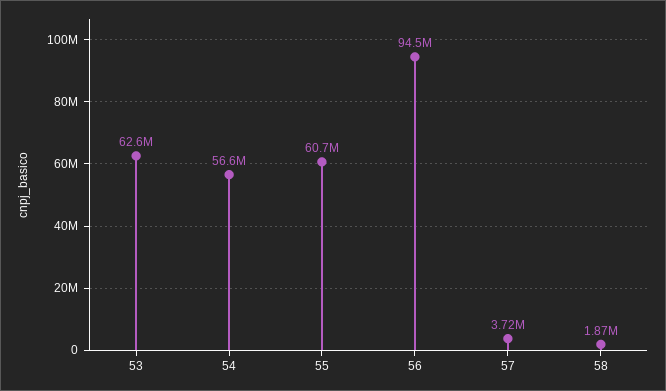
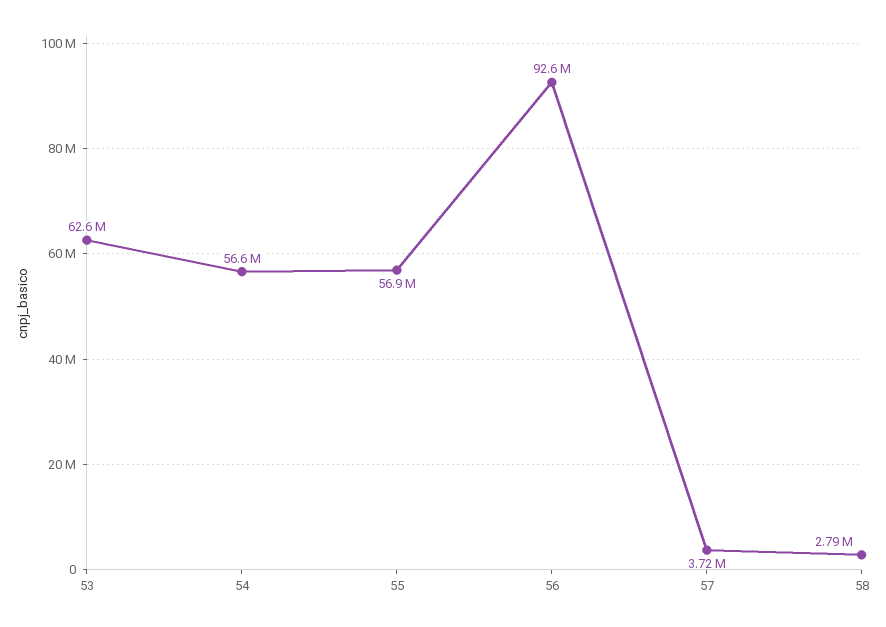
55: 60700000 -> 56900000
56: 94500000 -> 92600000
58: 1870000 -> 2790000

